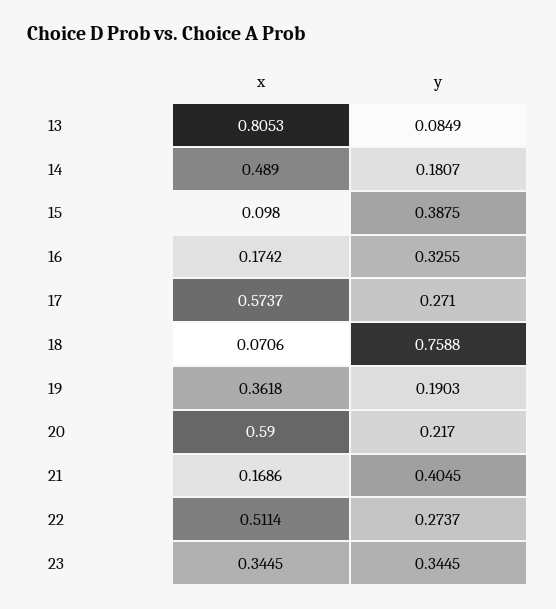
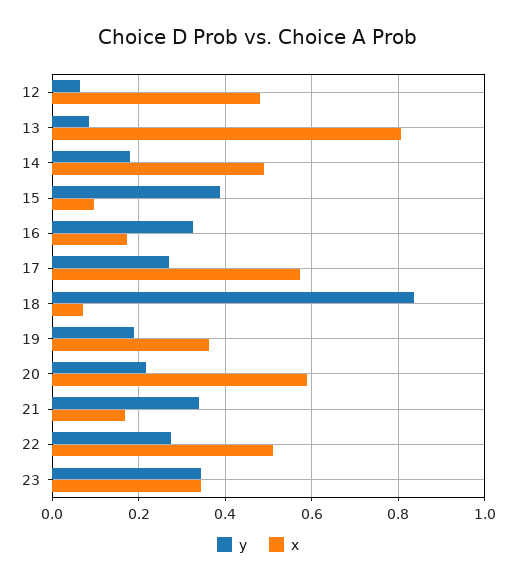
y, 18: 0.7588 -> 0.84
y, 21: 0.4045 -> 0.34
y, 12: none -> 0.06
x, 12: none -> 0.48

